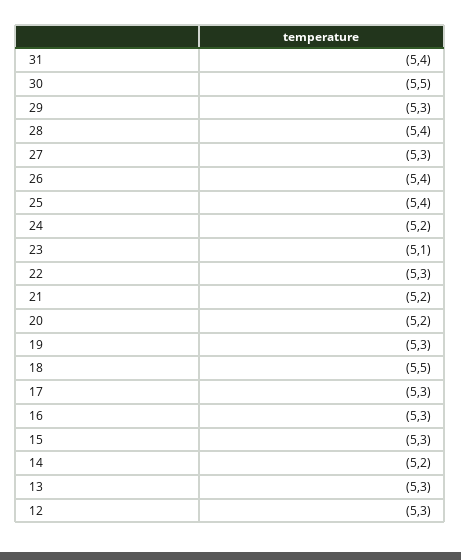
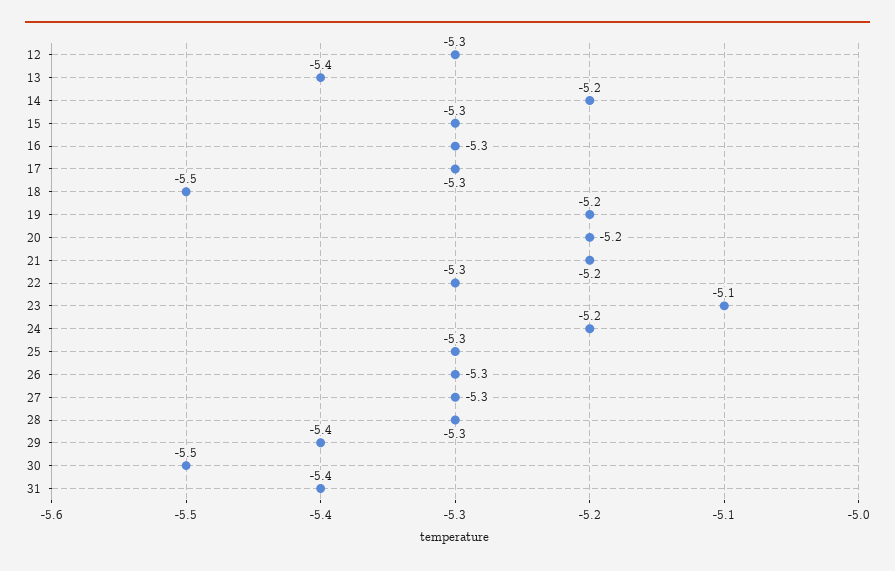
29: -5.3 -> -5.4
28: -5.4 -> -5.3
26: -5.4 -> -5.3
25: -5.4 -> -5.3
19: -5.3 -> -5.2
13: -5.3 -> -5.4

